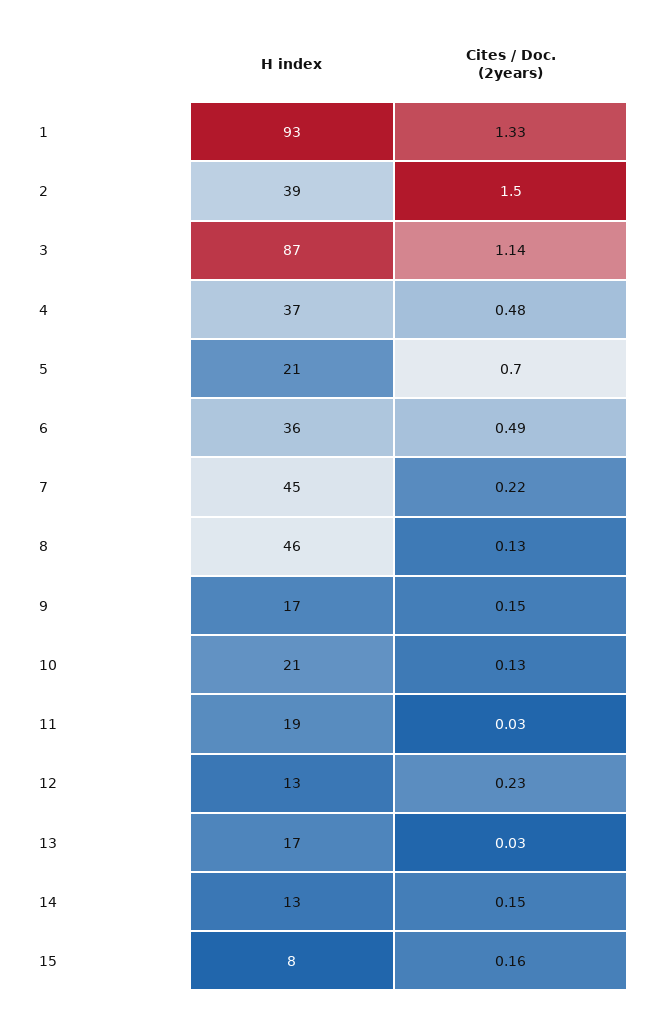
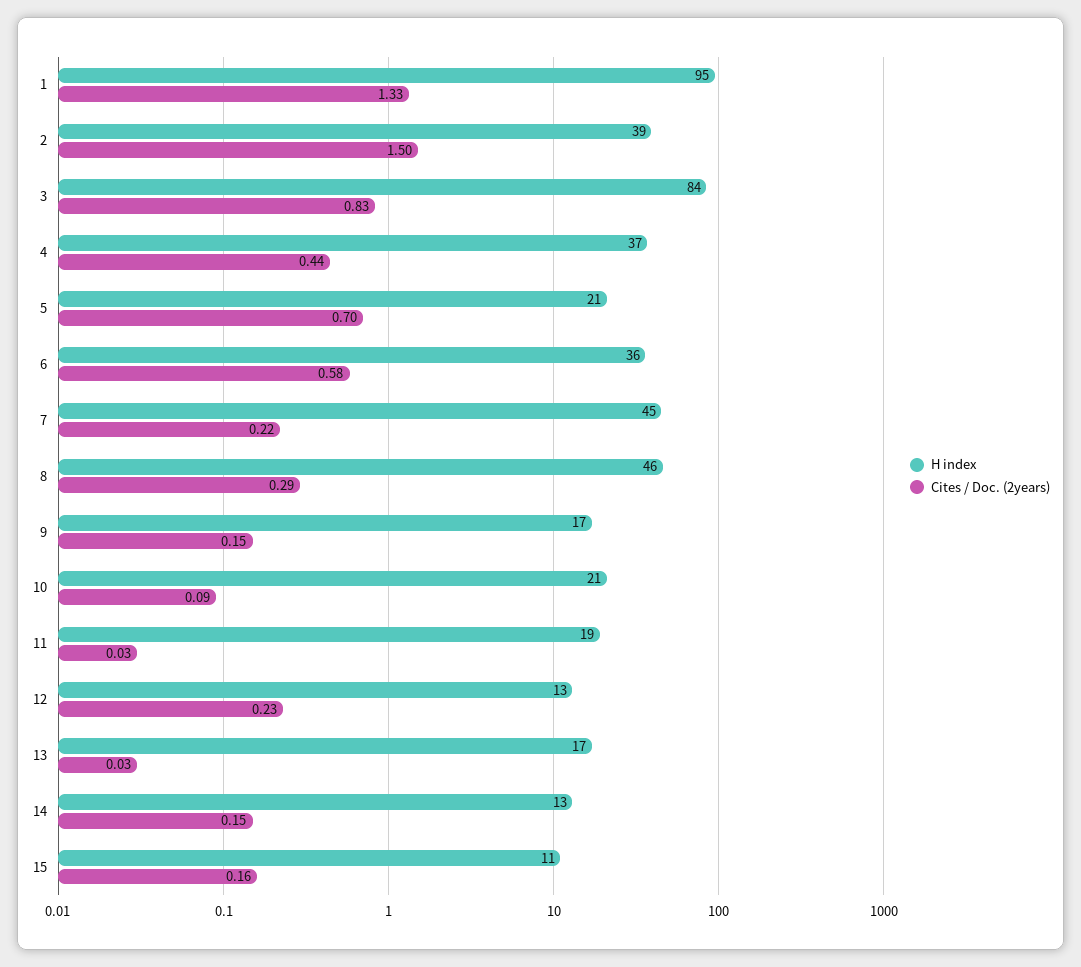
H index, 1: 93 -> 95
H index, 3: 87 -> 84
Cites / Doc. (2years), 3: 1.14 -> 0.83
Cites / Doc. (2years), 4: 0.48 -> 0.44
Cites / Doc. (2years), 6: 0.49 -> 0.58
Cites / Doc. (2years), 8: 0.13 -> 0.29
Cites / Doc. (2years), 10: 0.13 -> 0.09
H index, 15: 8 -> 11

